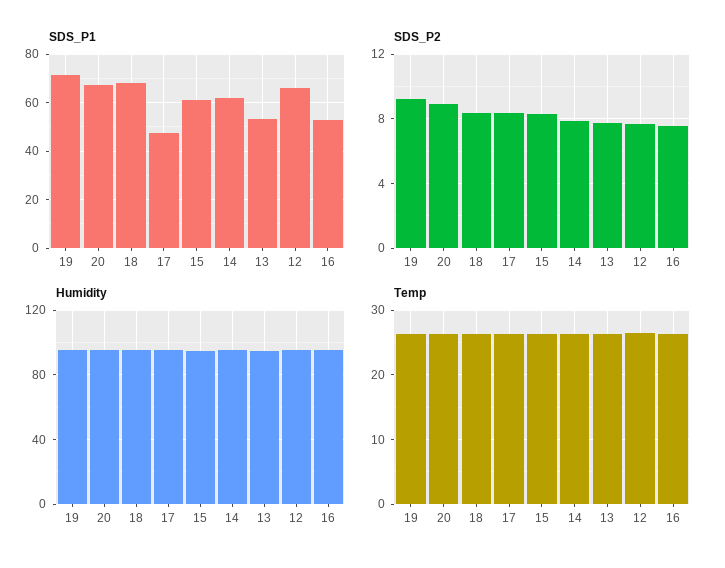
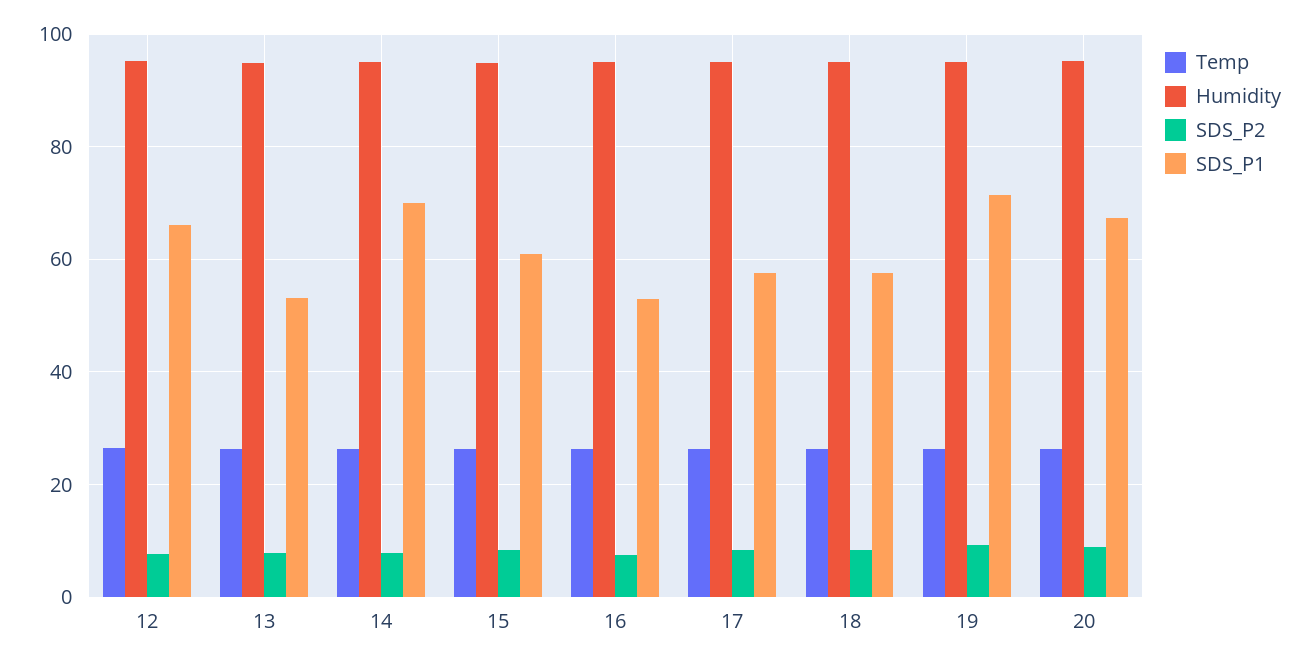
SDS_P1, 18: 67.5 -> 58
SDS_P1, 17: 47.5 -> 58
SDS_P1, 14: 62.5 -> 70

